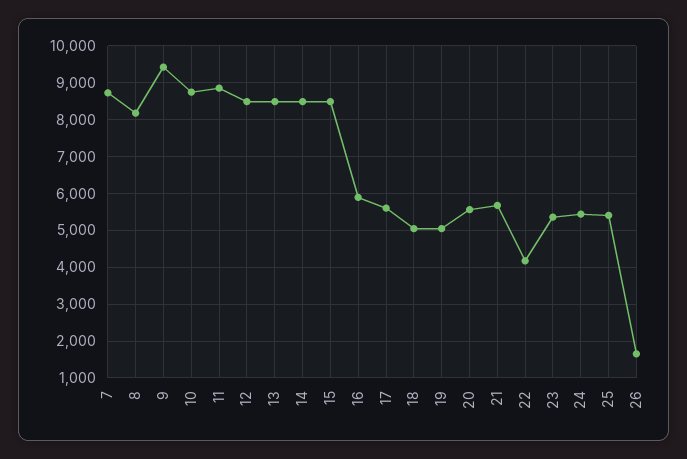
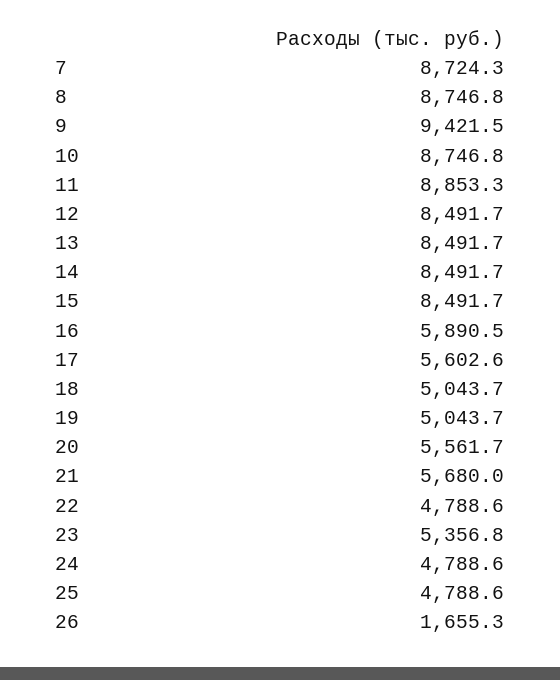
8: 8200 -> 8746.8
22: 4200 -> 4788.6
24: 5400 -> 4788.6
25: 5400 -> 4788.6

